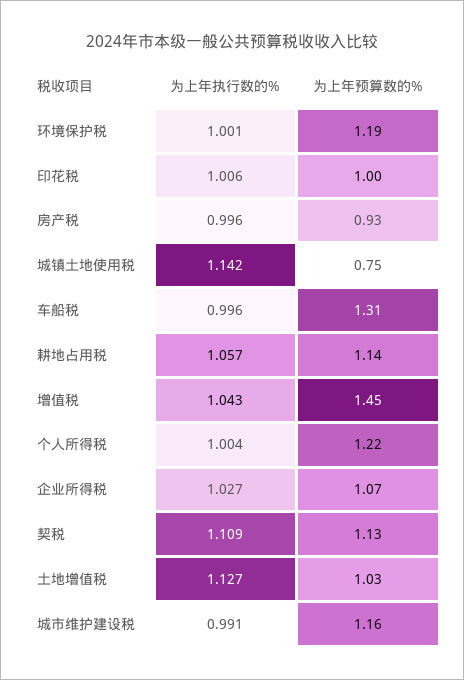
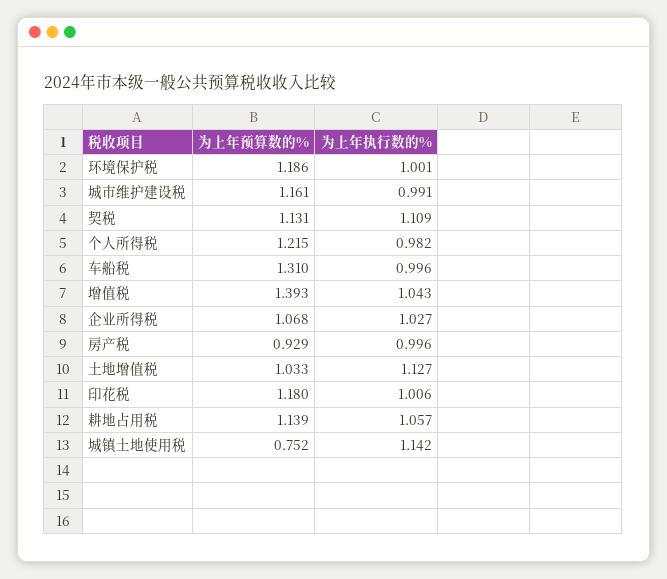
为上年预算数的%, 印花税: 1 -> 1.18
为上年预算数的%, 增值税: 1.45 -> 1.393
为上年执行数的%, 个人所得税: 1.004 -> 0.982

